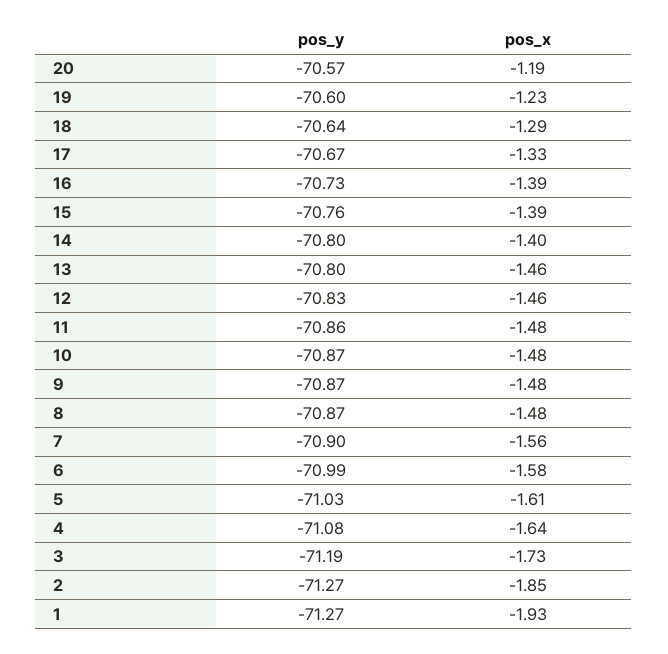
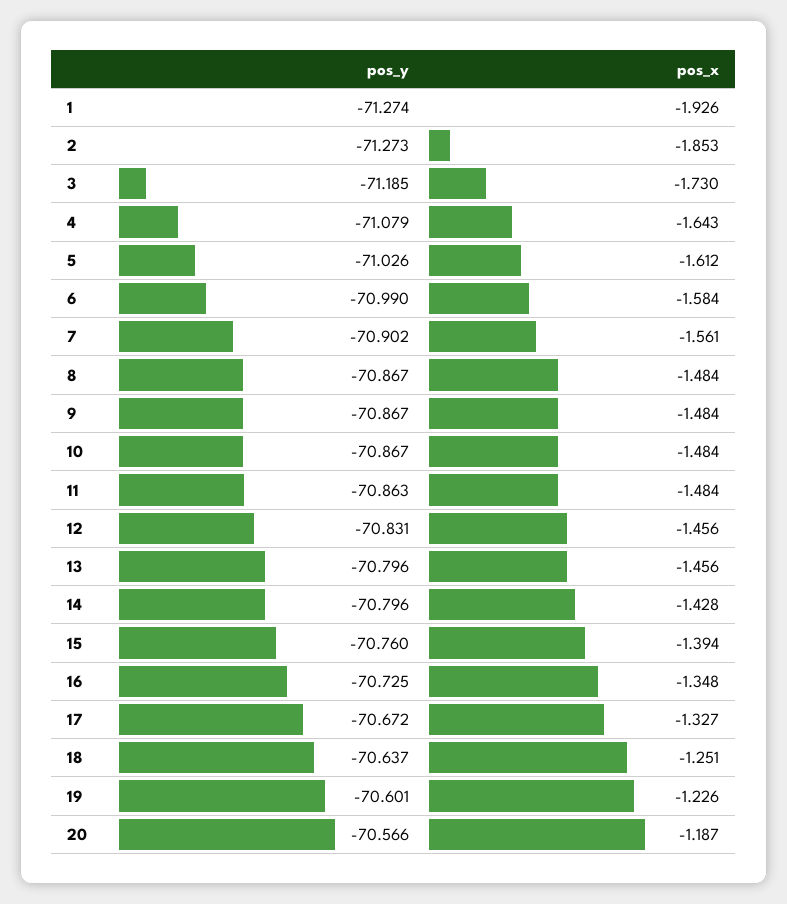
pos_x, 18: -1.29 -> -1.251
pos_x, 16: -1.39 -> -1.348
pos_x, 14: -1.4 -> -1.428

